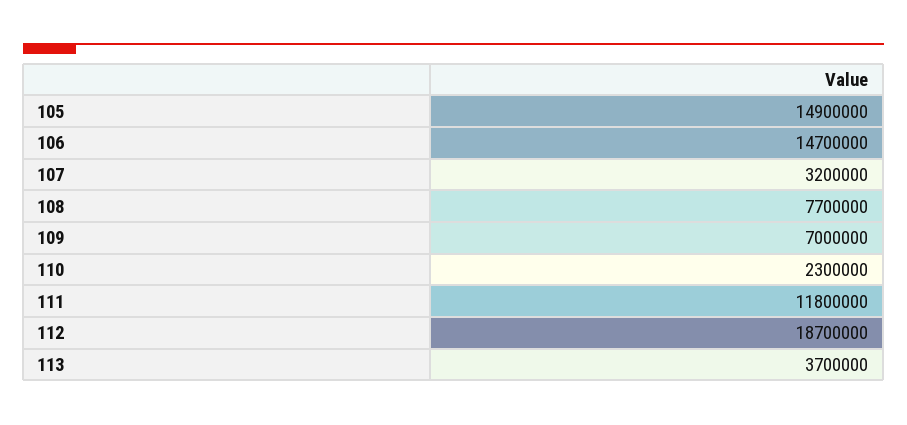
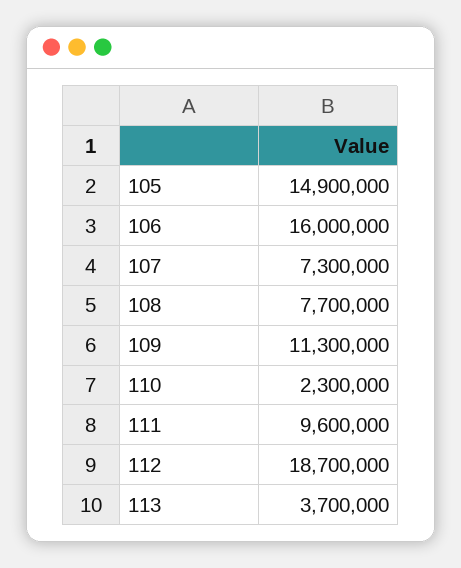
106: 14700000 -> 16000000
107: 3200000 -> 7300000
109: 7000000 -> 11300000
111: 11800000 -> 9600000

